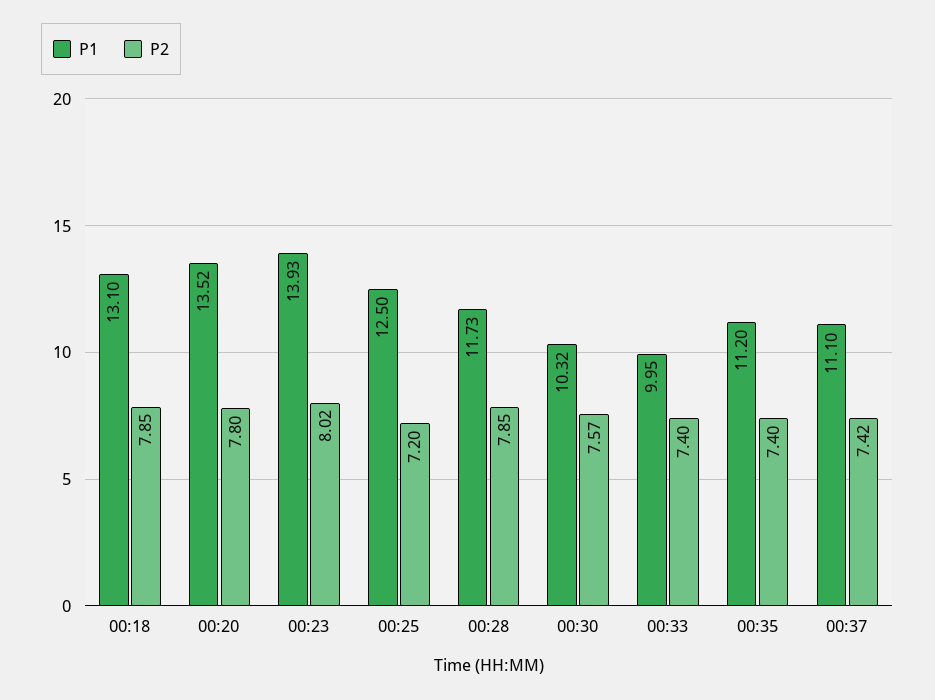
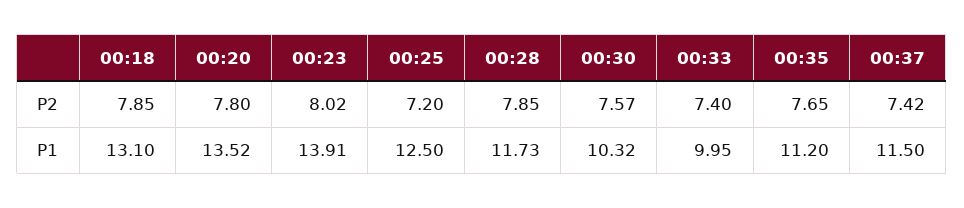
P1, 00:23: 13.93 -> 13.91
P2, 00:35: 7.4 -> 7.65
P1, 00:37: 11.1 -> 11.5

